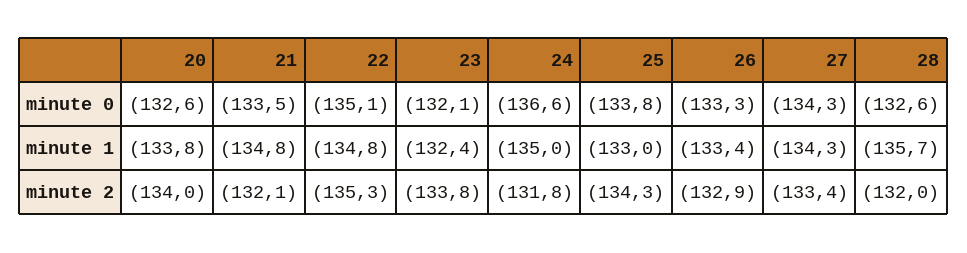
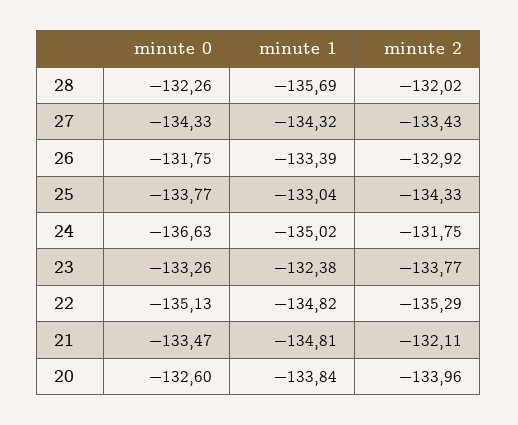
23, minute 0: -132.1 -> -133.26
26, minute 0: -133.3 -> -131.75
28, minute 0: -132.6 -> -132.26

